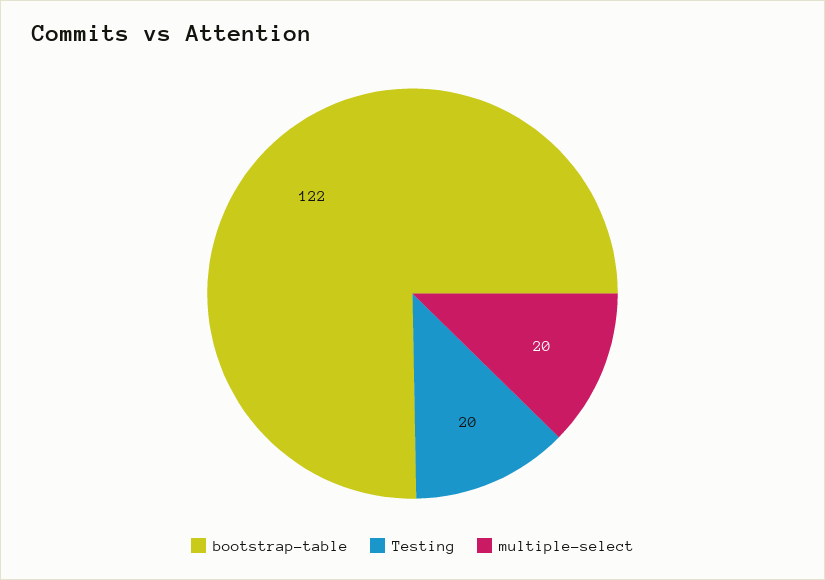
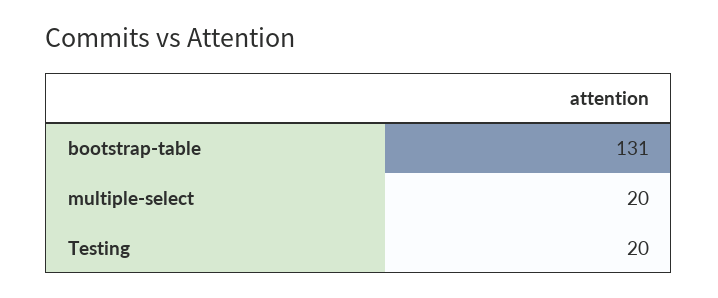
bootstrap-table: 122 -> 131

